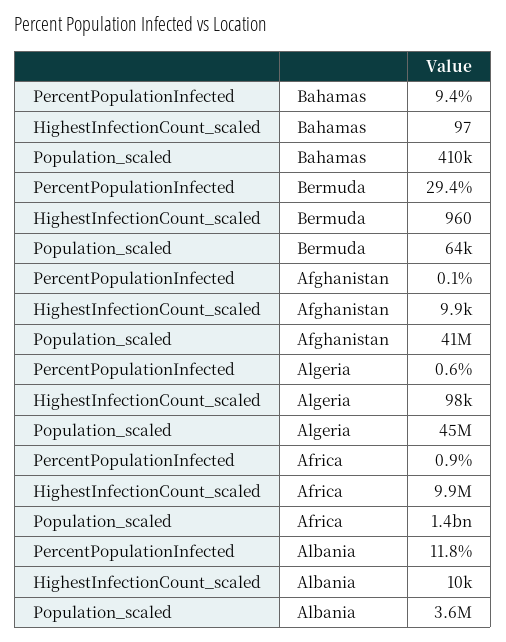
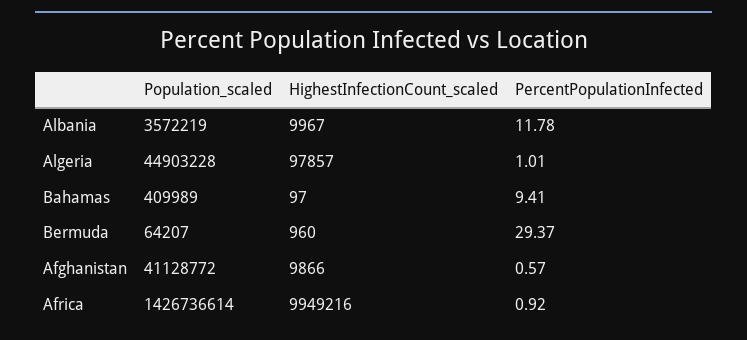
PercentPopulationInfected, Afghanistan: 0.1 -> 0.57
PercentPopulationInfected, Algeria: 0.6 -> 1.01

